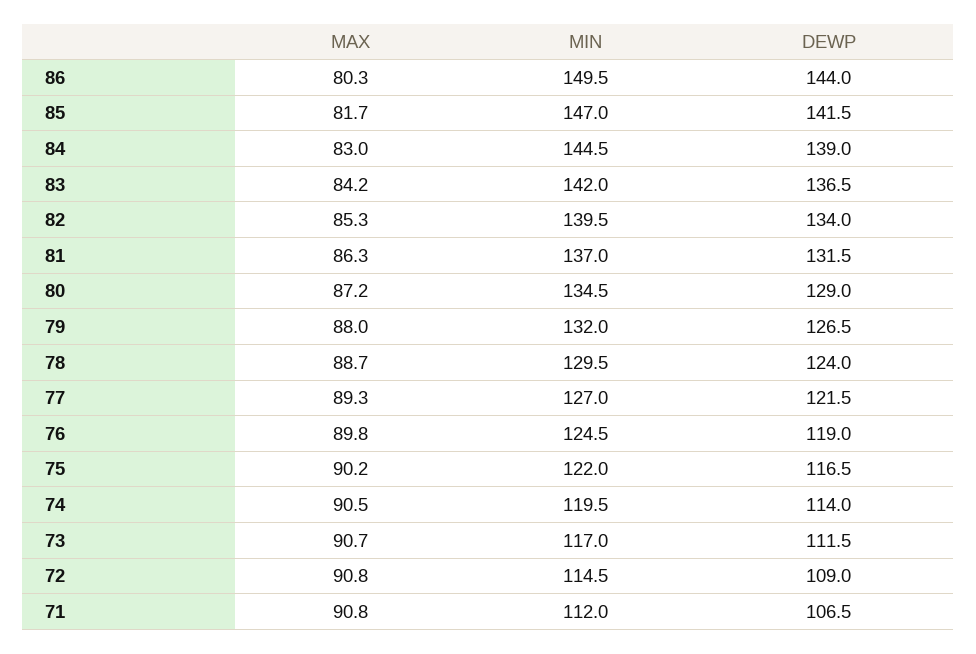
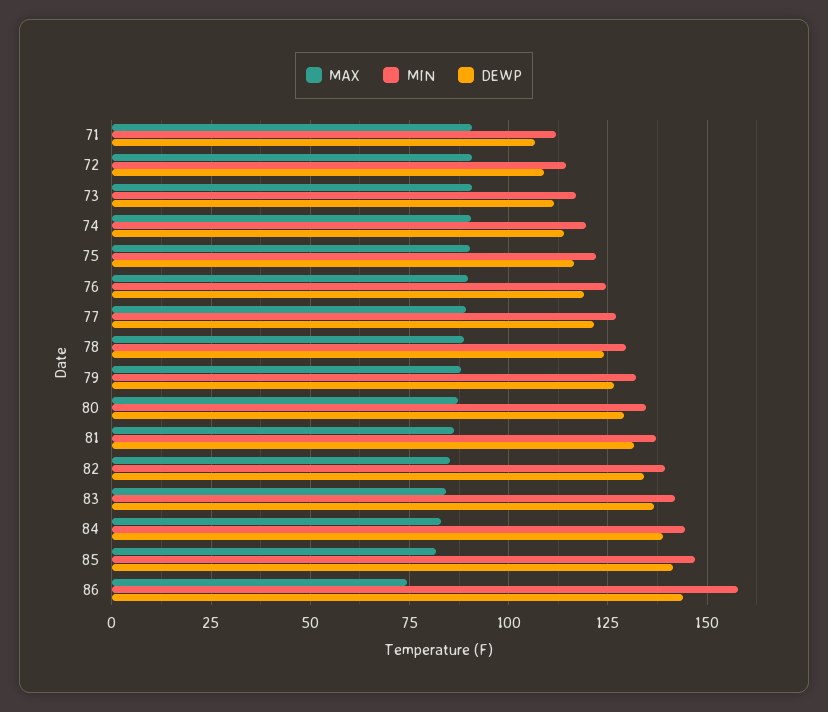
MAX, 86: 80.3 -> 75
MIN, 86: 149.5 -> 157.5

